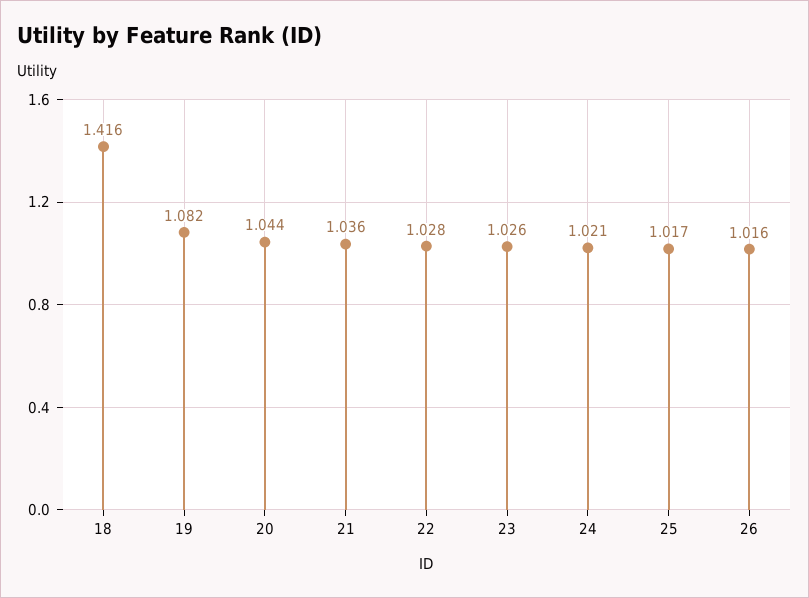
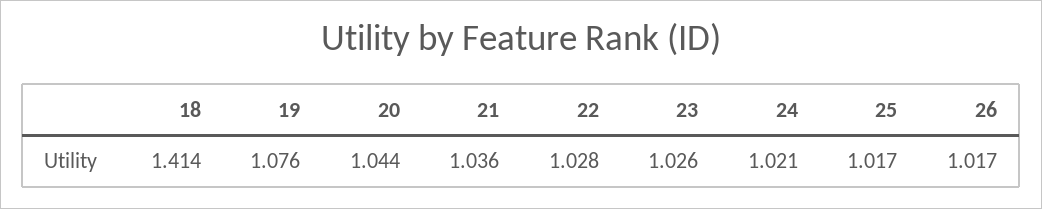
18: 1.416 -> 1.414
19: 1.082 -> 1.076
26: 1.016 -> 1.017

